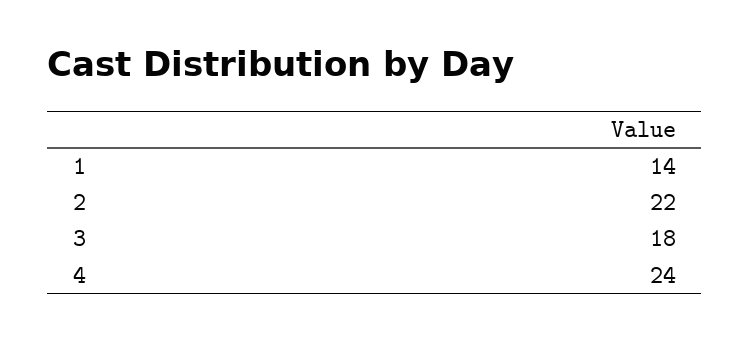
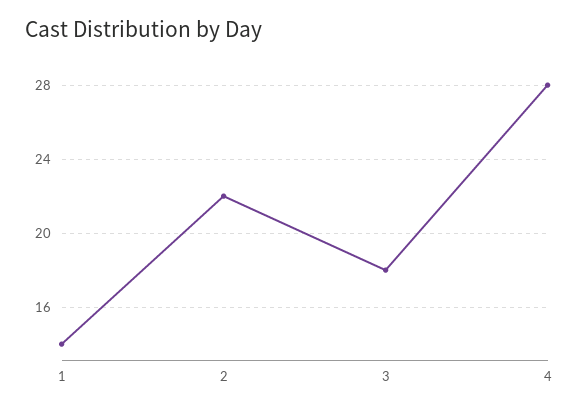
4: 24 -> 28

